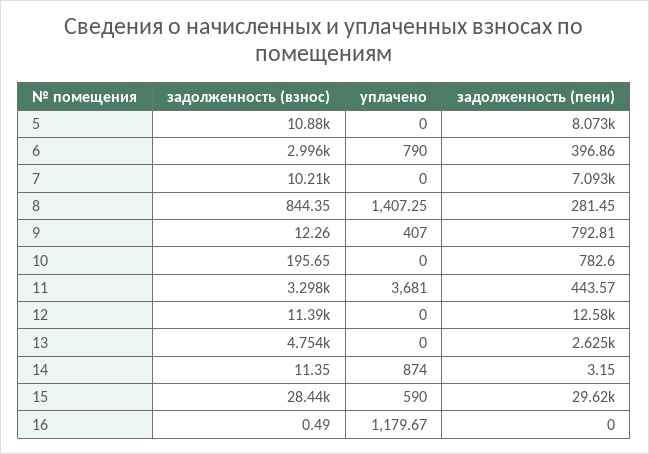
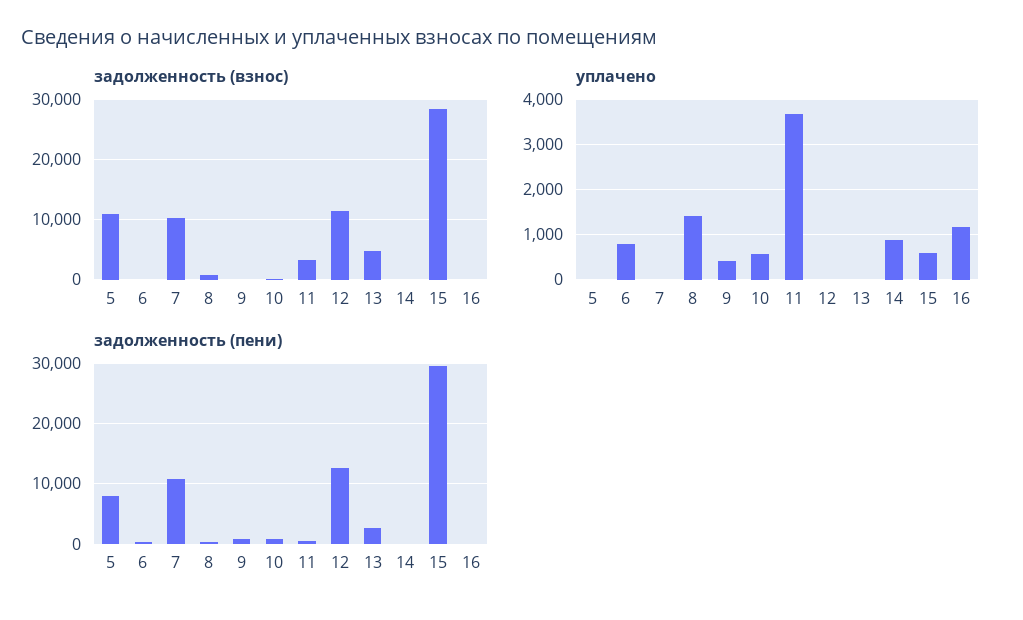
задолженность (взнос), 6: 2996 -> 0
задолженность (пени), 7: 7093 -> 11000
уплачено, 10: 0 -> 600

